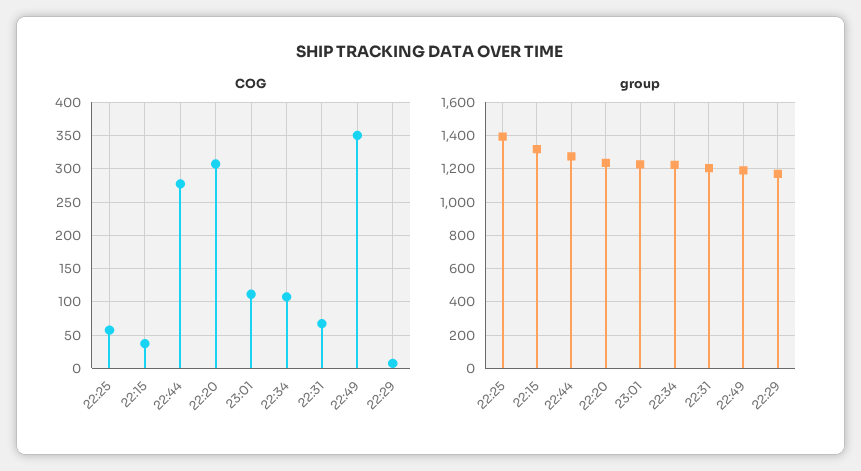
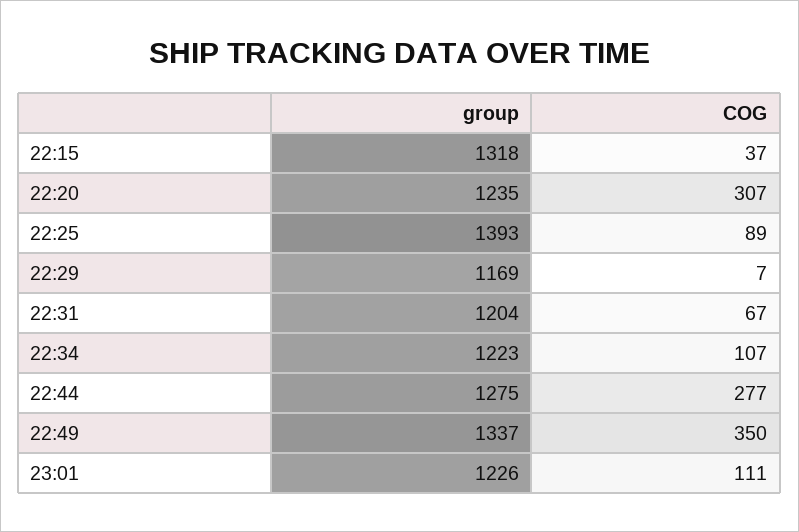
COG, 22:25: 60 -> 89
group, 22:49: 1200 -> 1337

